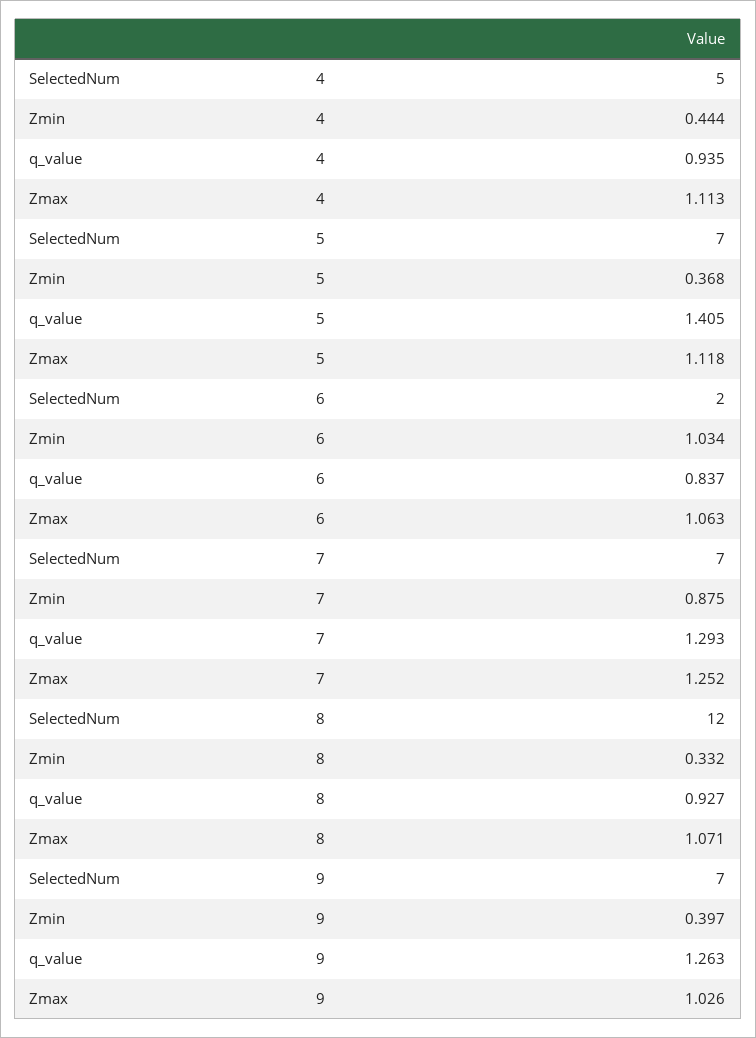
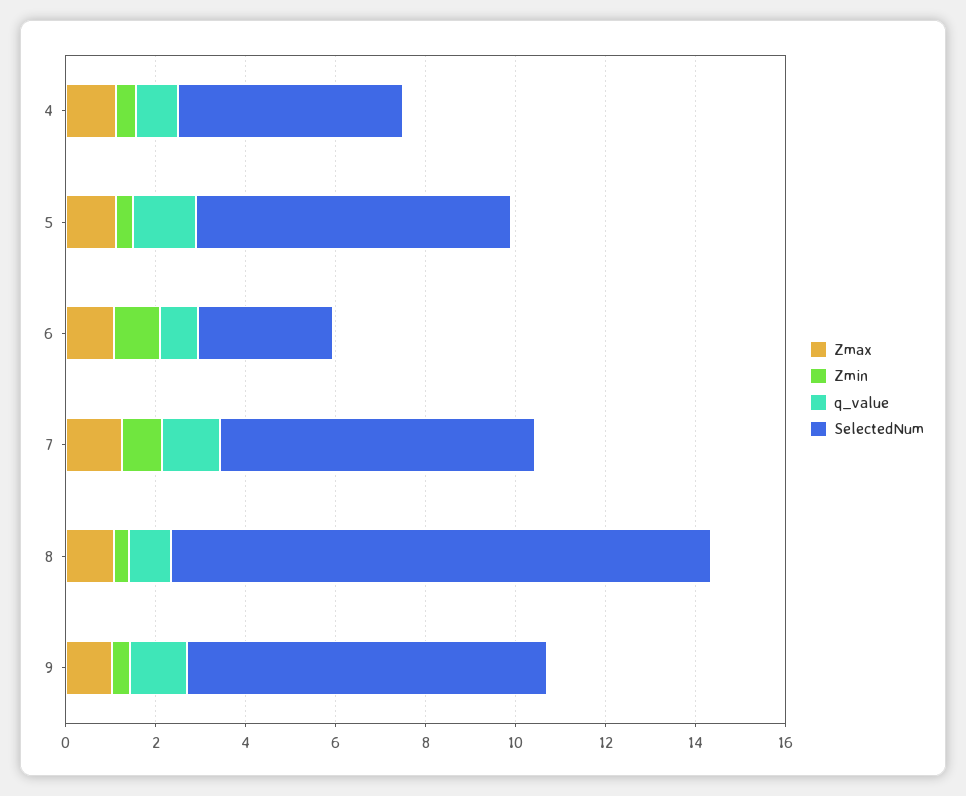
SelectedNum, 6: 2 -> 3
SelectedNum, 9: 7 -> 8

